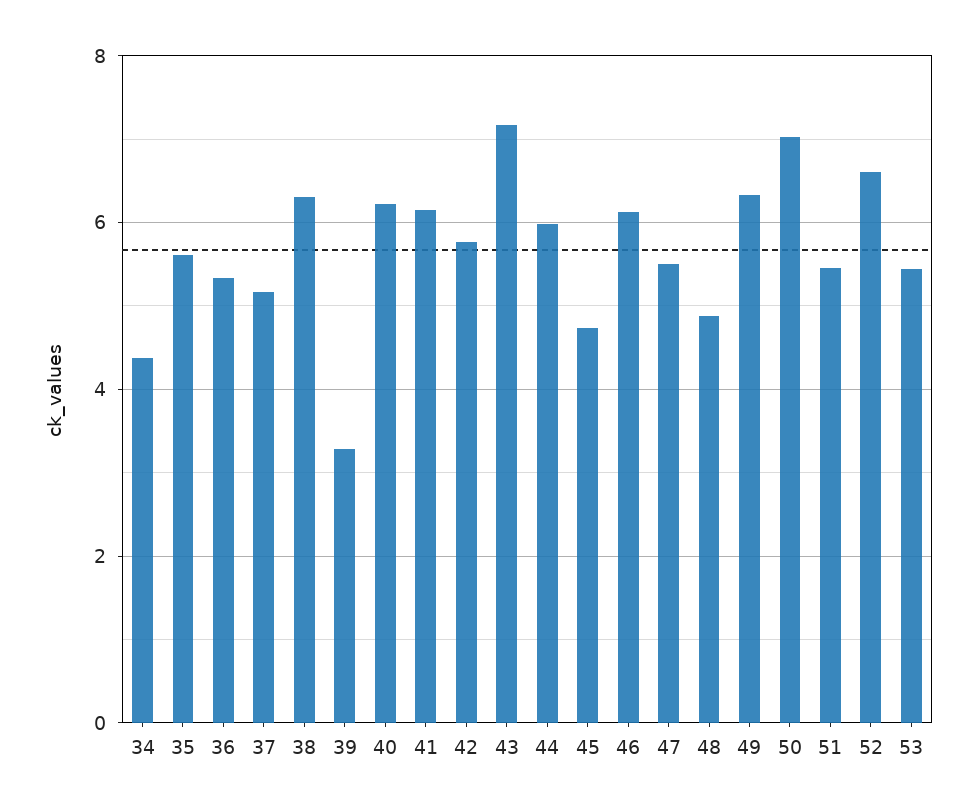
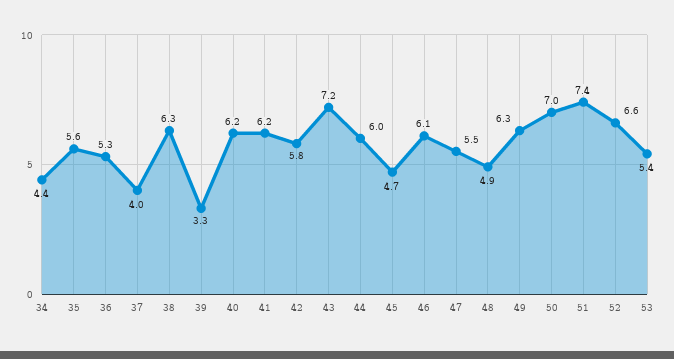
37: 5.2 -> 4
51: 5.4 -> 7.4

